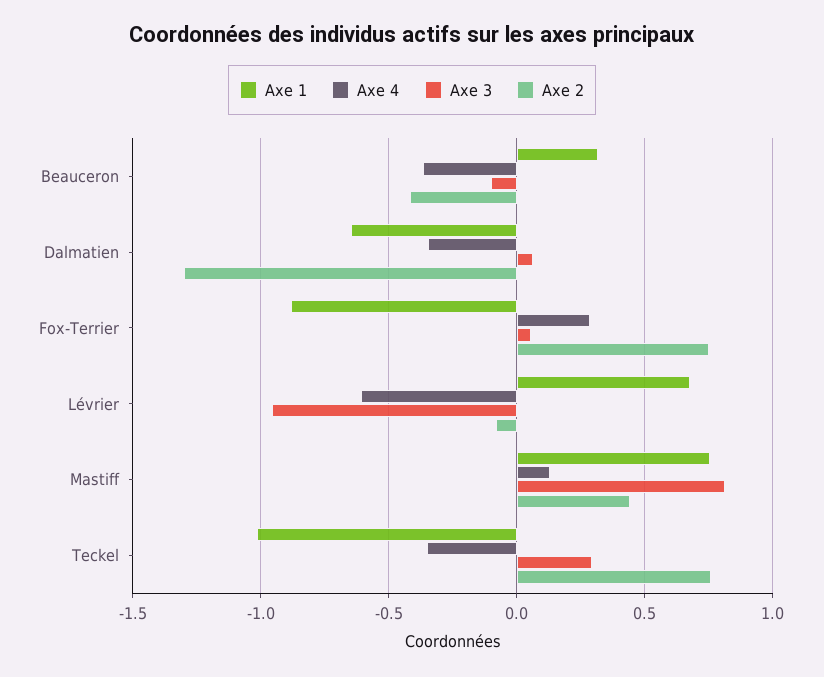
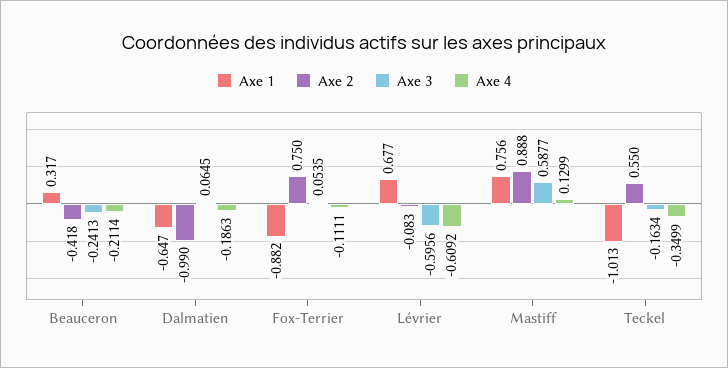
Axe 4, Beauceron: -0.35 -> -0.2114
Axe 3, Beauceron: -0.1 -> -0.2413
Axe 4, Dalmatien: -0.35 -> -0.1863
Axe 2, Dalmatien: -1.3 -> -0.99
Axe 4, Fox-Terrier: 0.3 -> -0.1111
Axe 3, Lévrier: -0.95 -> -0.5956
Axe 3, Mastiff: 0.8 -> 0.5877
Axe 2, Mastiff: 0.45 -> 0.888
Axe 3, Teckel: 0.3 -> -0.1634
Axe 2, Teckel: 0.75 -> 0.55

